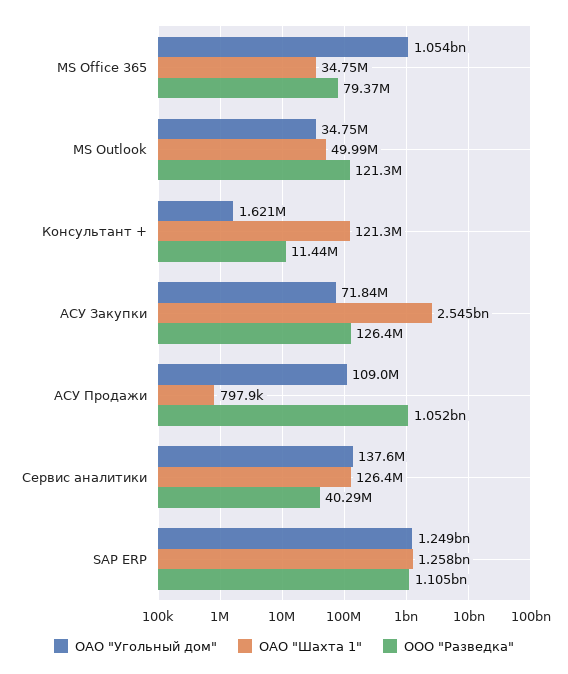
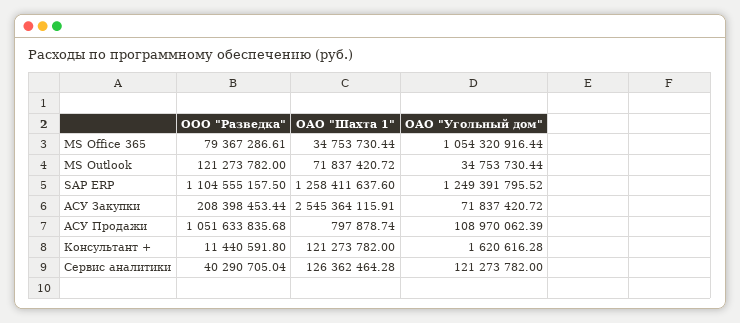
OАО "Шахта 1", MS Outlook: 49990000 -> 71837420.72
ООО "Разведка", АСУ Закупки: 126400000 -> 208398453.44
ОАО "Угольный дом", Сервис аналитики: 137600000 -> 121273782

